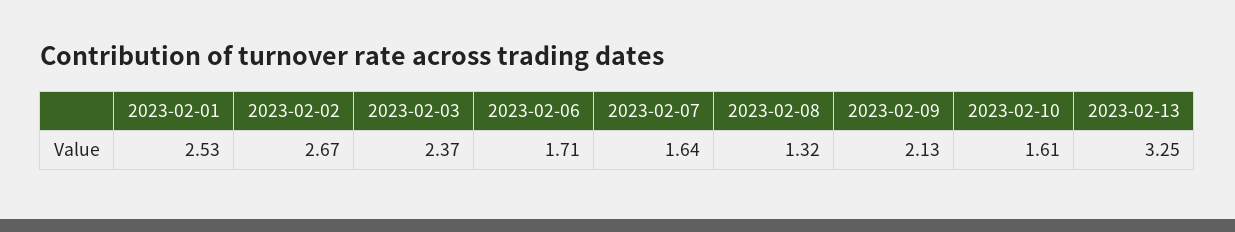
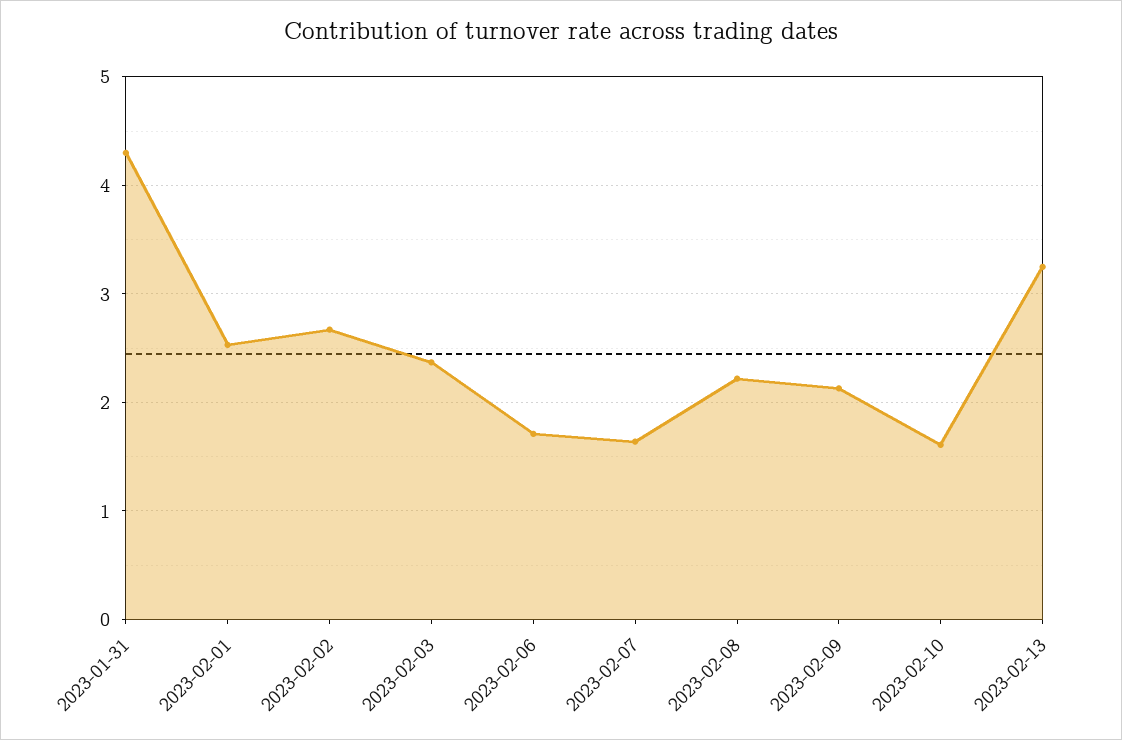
2023-02-08: 1.32 -> 2.2
2023-01-31: none -> 4.3

